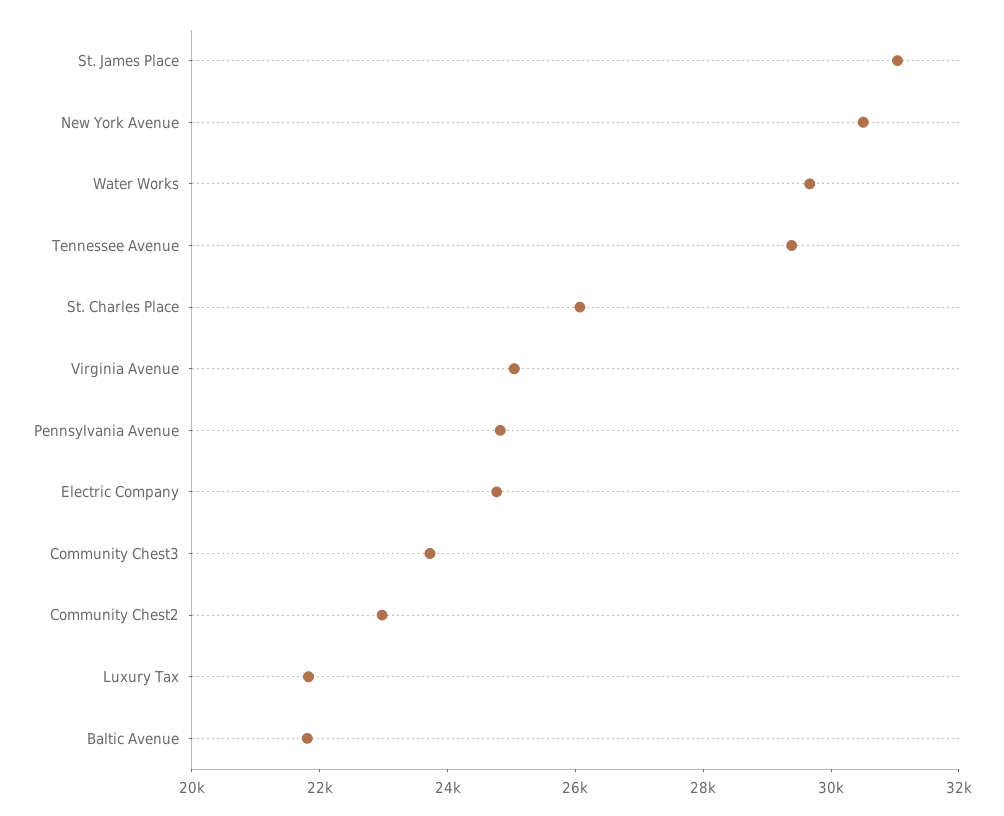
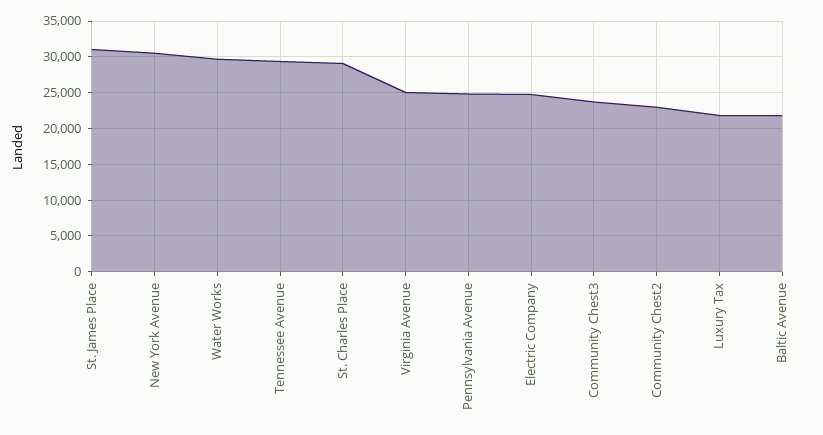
St. Charles Place: 26000 -> 29000

